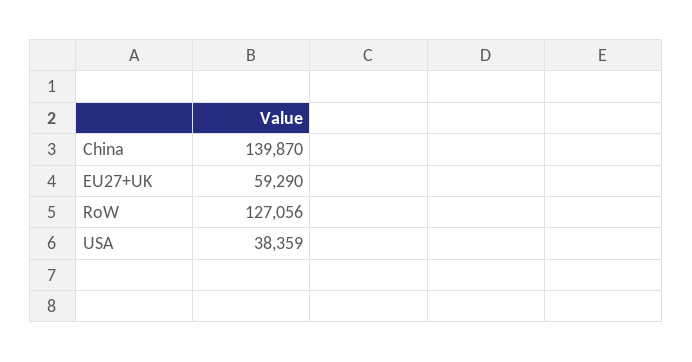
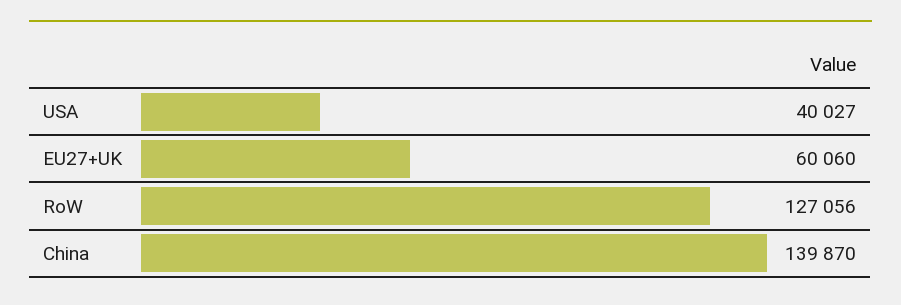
EU27+UK: 59290 -> 60060
USA: 38359 -> 40027

